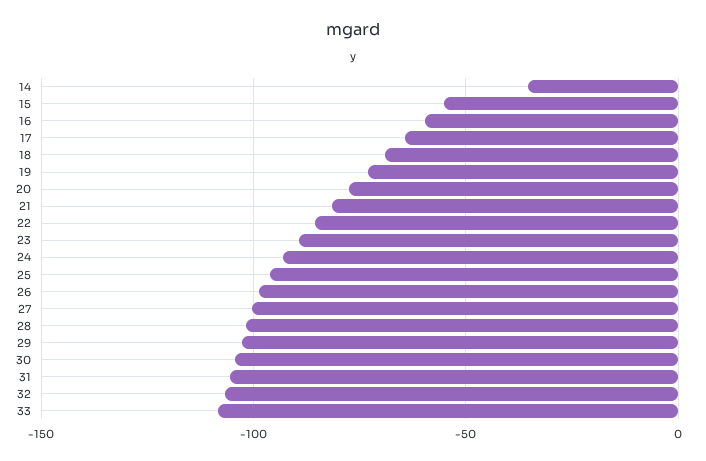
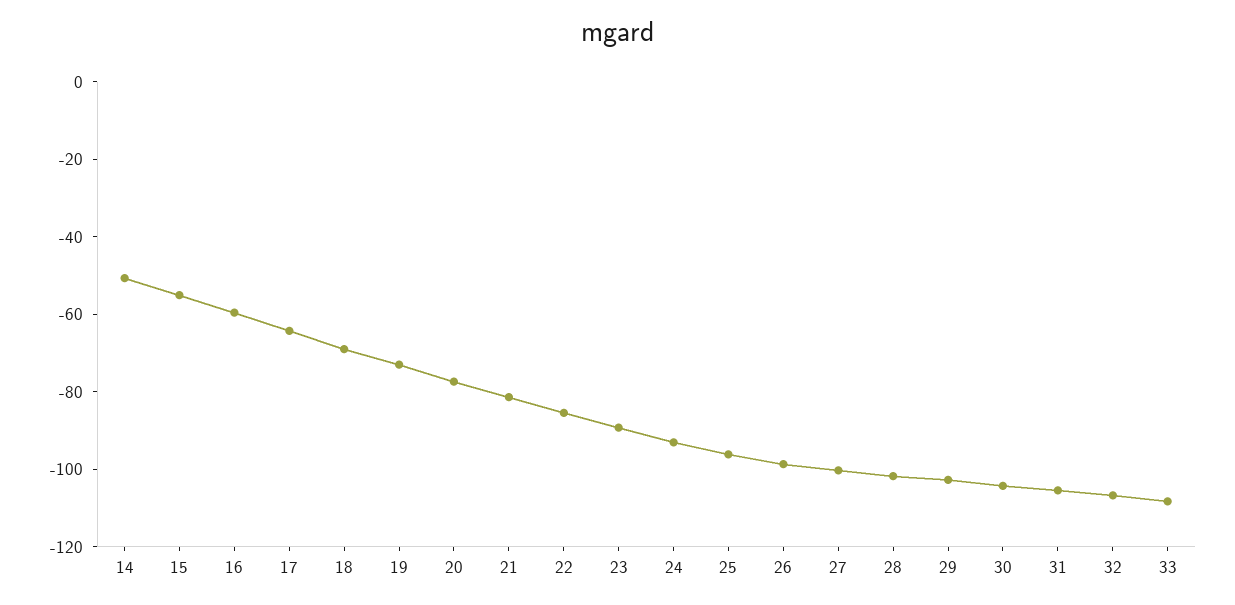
14: -35 -> -50

